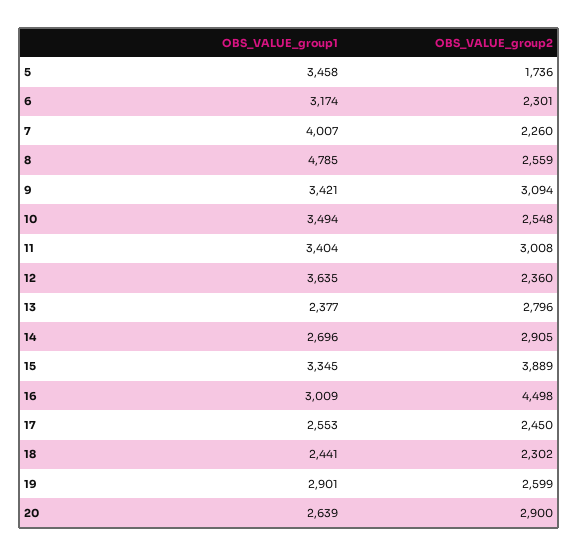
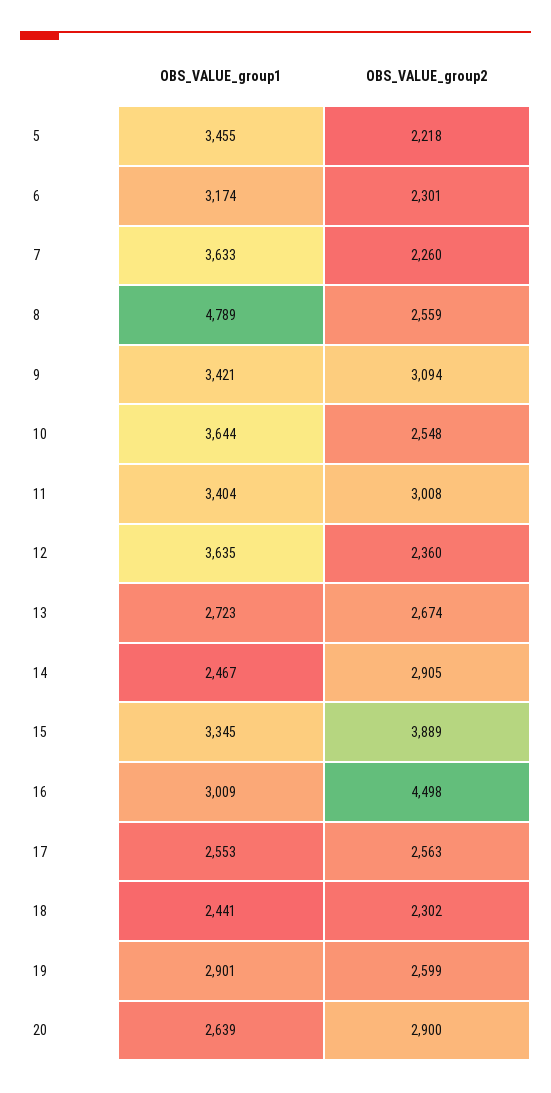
OBS_VALUE_group1, 5: 3458 -> 3455
OBS_VALUE_group2, 5: 1736 -> 2218
OBS_VALUE_group1, 7: 4007 -> 3633
OBS_VALUE_group1, 8: 4785 -> 4789
OBS_VALUE_group1, 10: 3494 -> 3644
OBS_VALUE_group1, 13: 2377 -> 2723
OBS_VALUE_group2, 13: 2796 -> 2674
OBS_VALUE_group1, 14: 2696 -> 2467
OBS_VALUE_group2, 17: 2450 -> 2563

